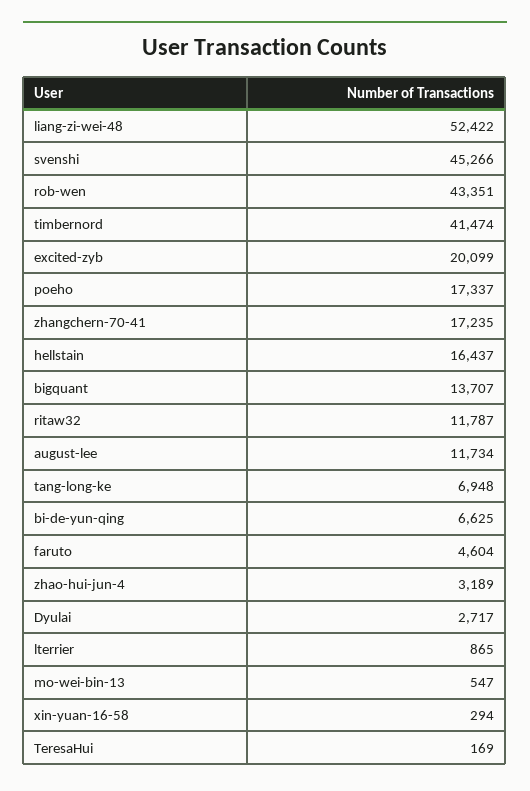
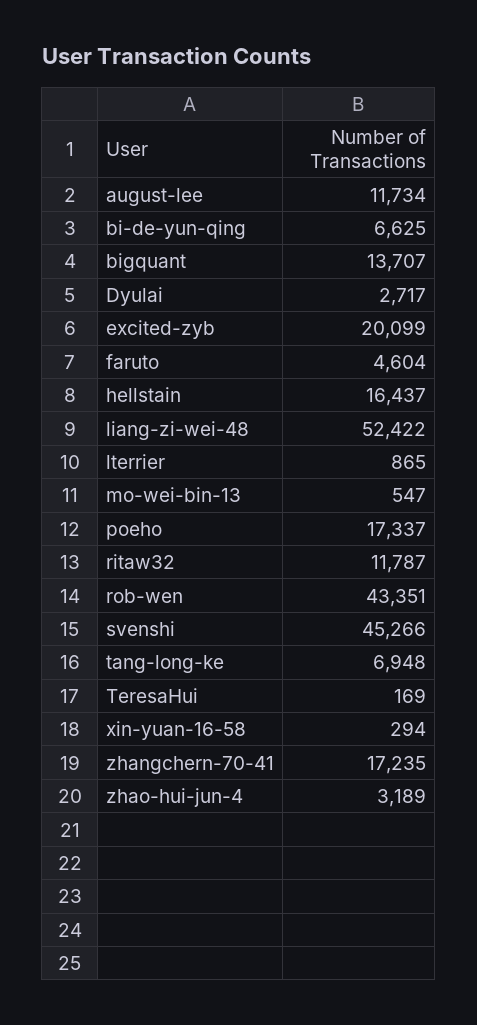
timbernord: 41474 -> none

